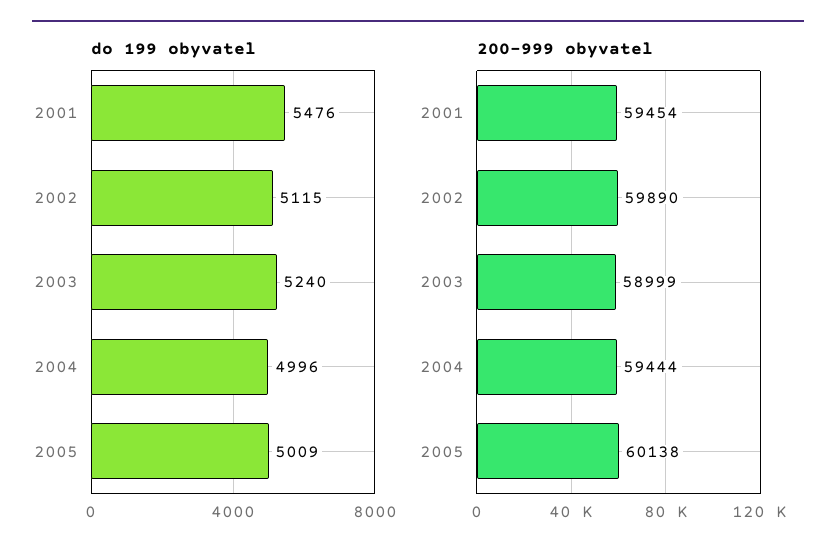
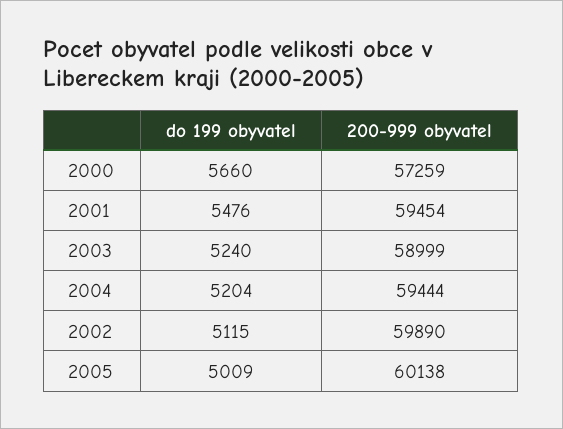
do 199 obyvatel, 2004: 4996 -> 5204
do 199 obyvatel, 2000: none -> 5660
200-999 obyvatel, 2000: none -> 57259

